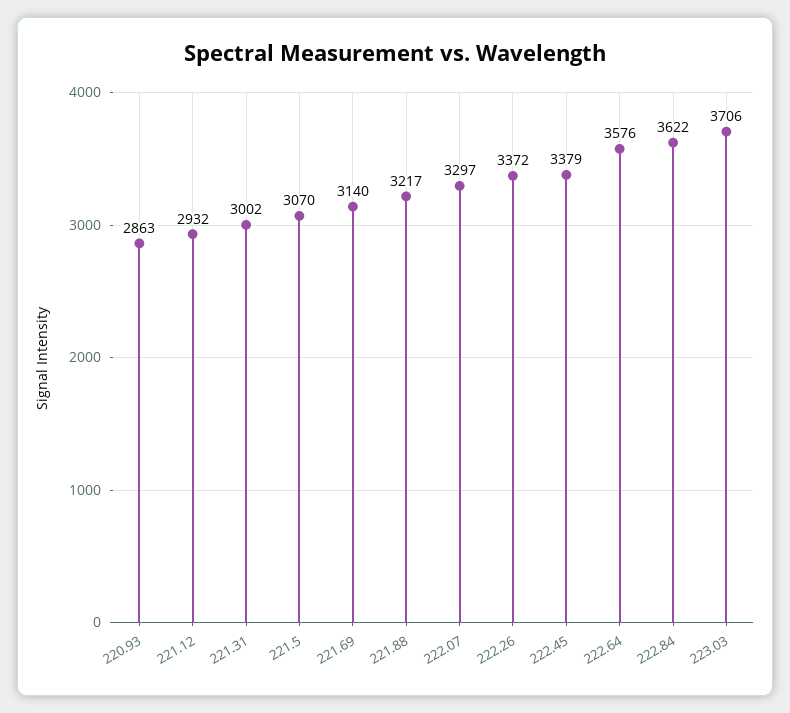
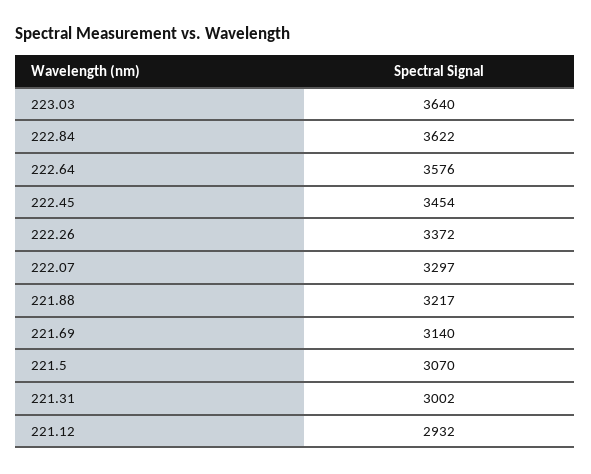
220.93: 2863 -> none
222.45: 3379 -> 3454
223.03: 3706 -> 3640

